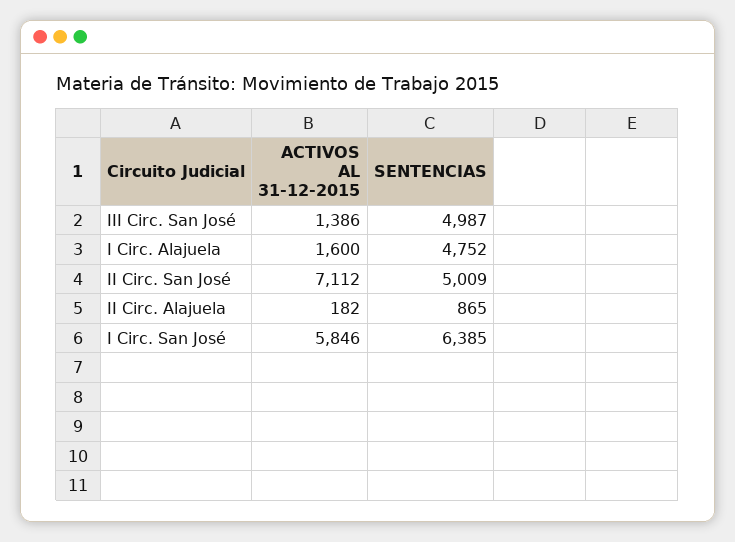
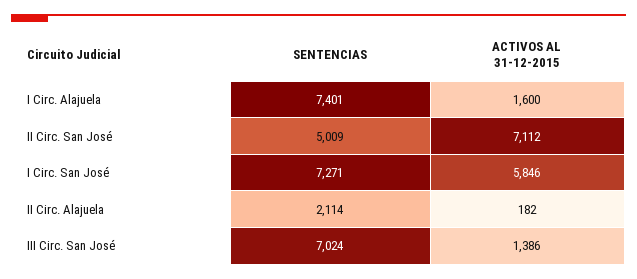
SENTENCIAS, III Circ. San José: 4987 -> 7024
SENTENCIAS, I Circ. Alajuela: 4752 -> 7401
SENTENCIAS, II Circ. Alajuela: 865 -> 2114
SENTENCIAS, I Circ. San José: 6385 -> 7271

